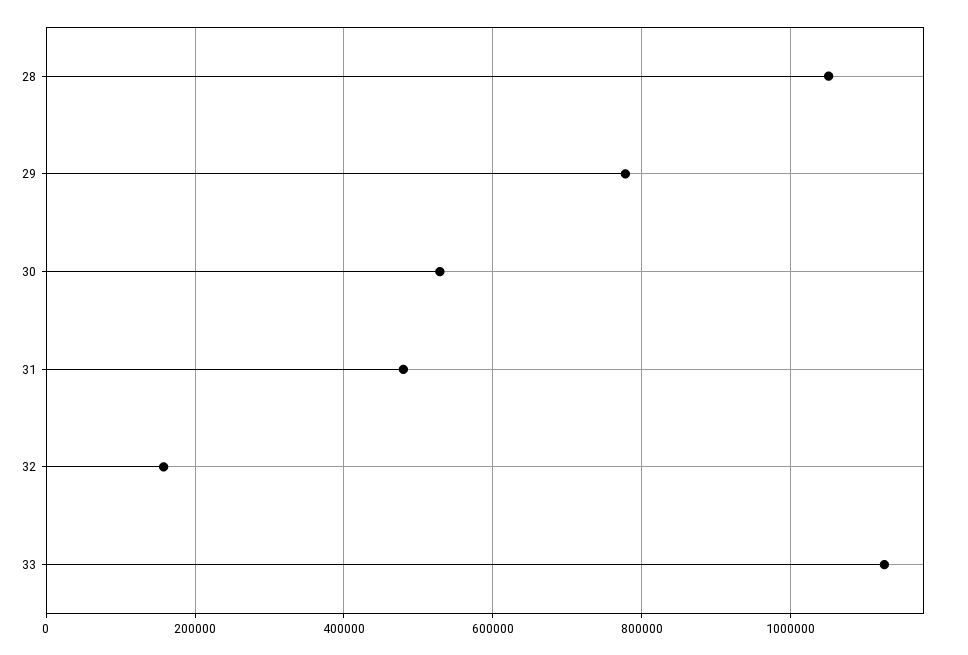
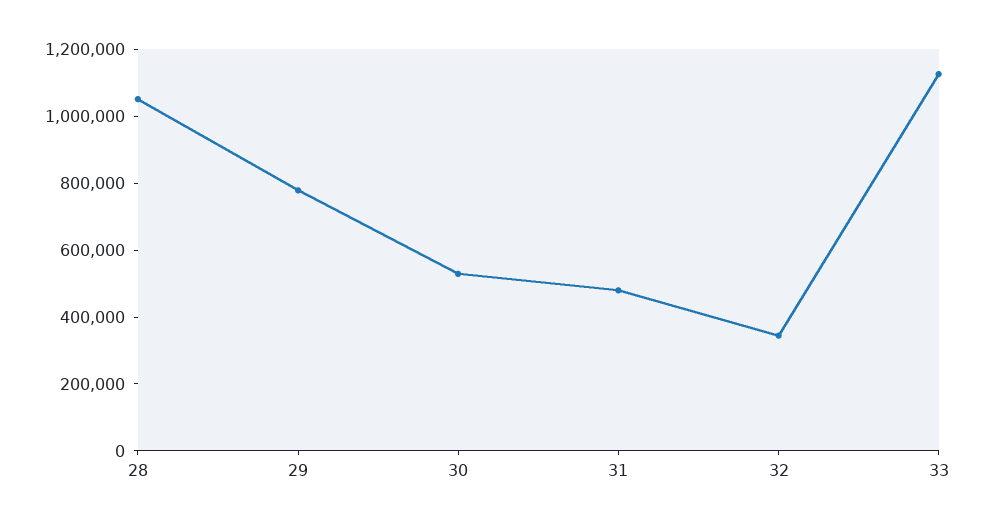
32: 160000 -> 350000

